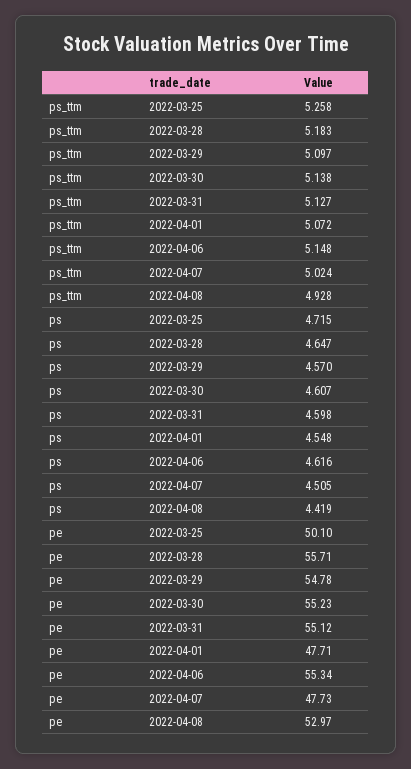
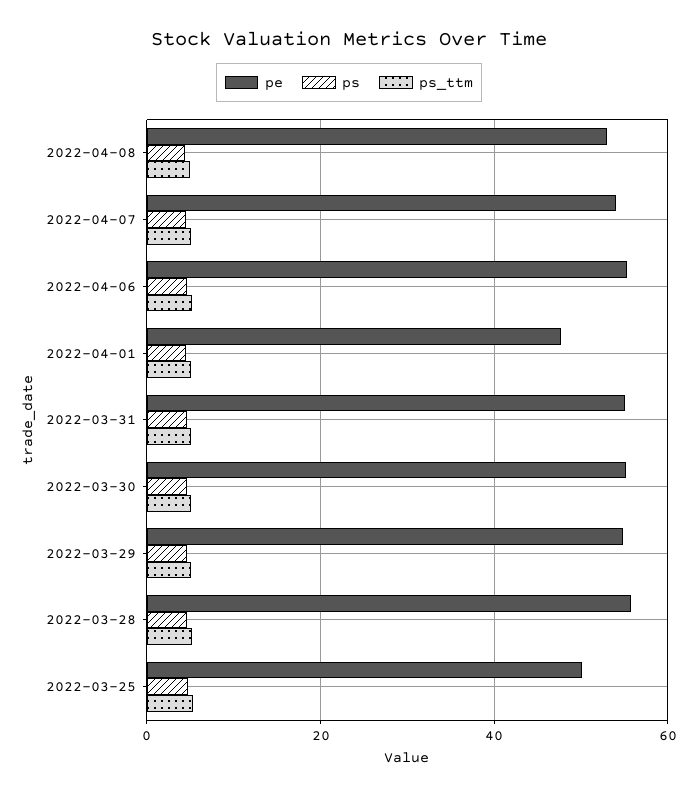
pe, 2022-04-07: 47.73 -> 54

